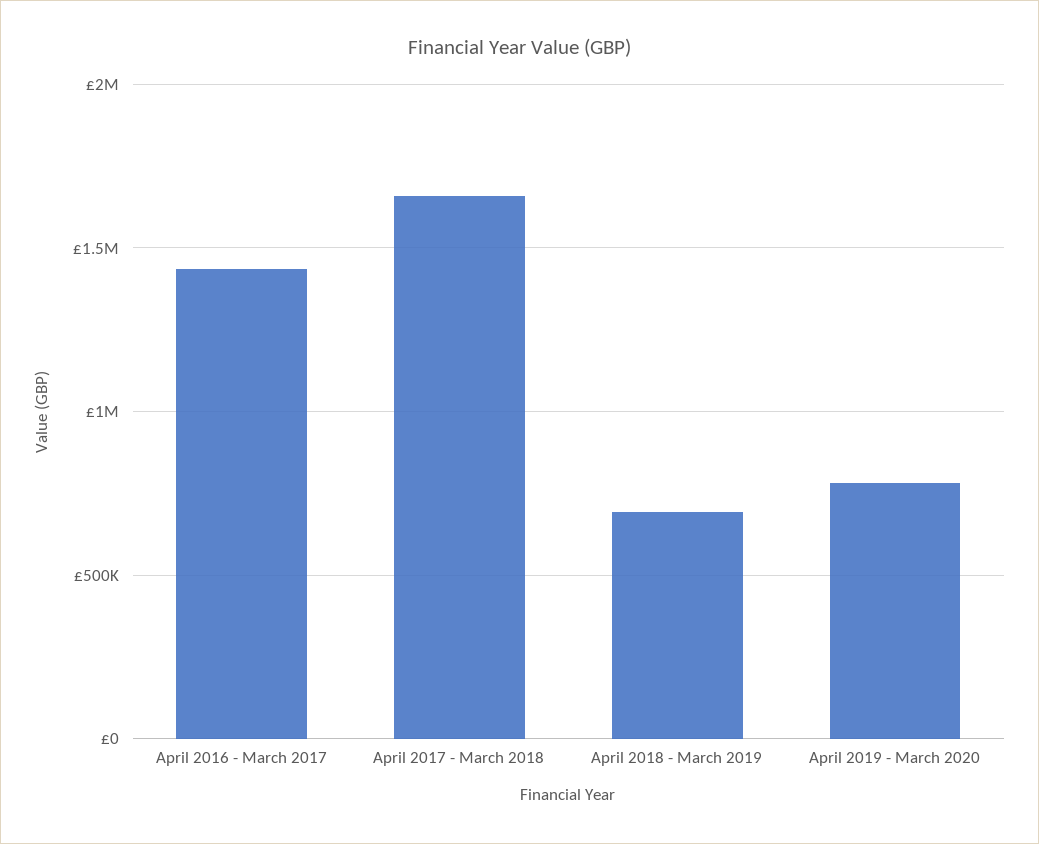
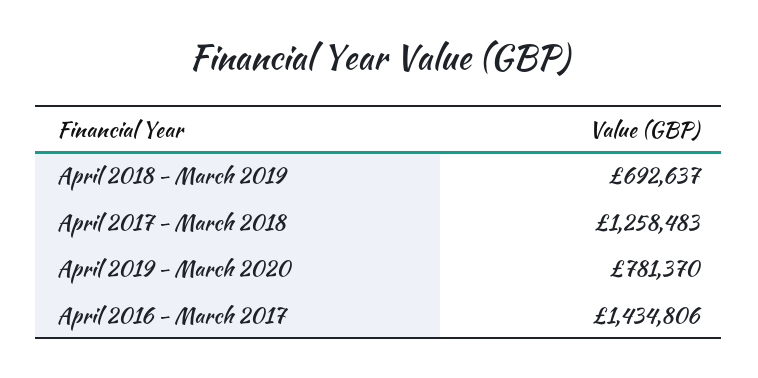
April 2017 - March 2018: 1650000 -> 1258483

